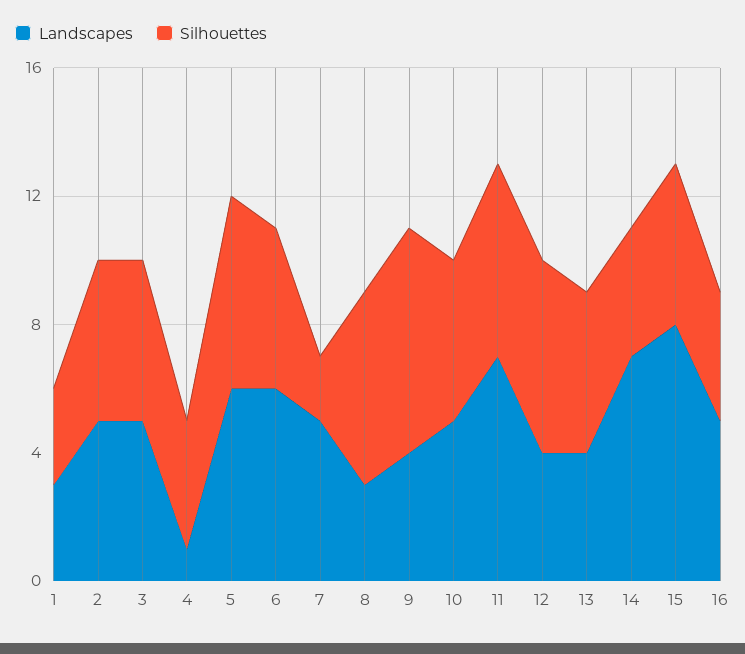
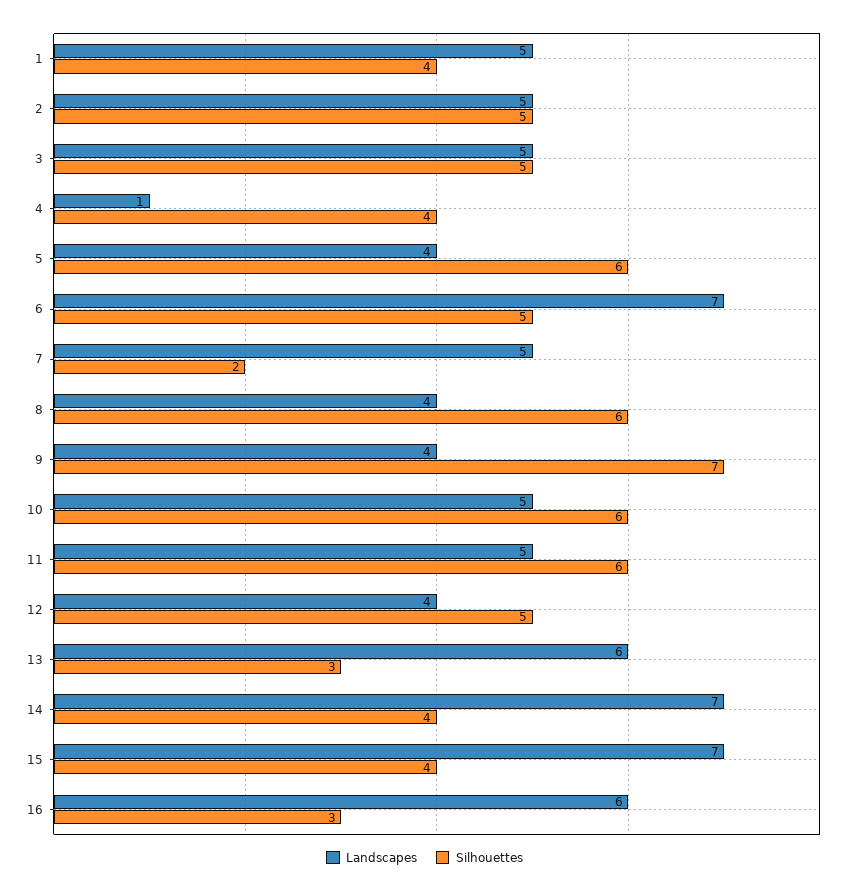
Landscapes, 1: 3 -> 5
Silhouettes, 1: 3 -> 4
Landscapes, 5: 6 -> 4
Landscapes, 6: 6 -> 7
Landscapes, 8: 3 -> 4
Silhouettes, 10: 5 -> 6
Landscapes, 11: 7 -> 5
Silhouettes, 12: 6 -> 5
Landscapes, 13: 4 -> 6
Silhouettes, 13: 5 -> 3
Landscapes, 15: 8 -> 7
Silhouettes, 15: 5 -> 4
Landscapes, 16: 5 -> 6
Silhouettes, 16: 4 -> 3

